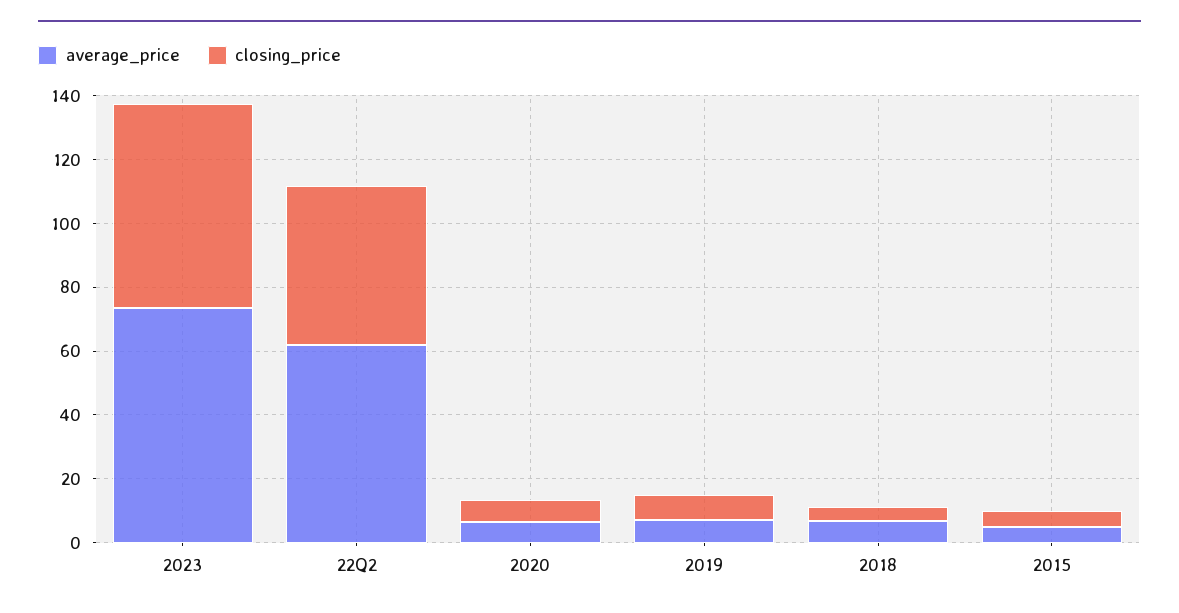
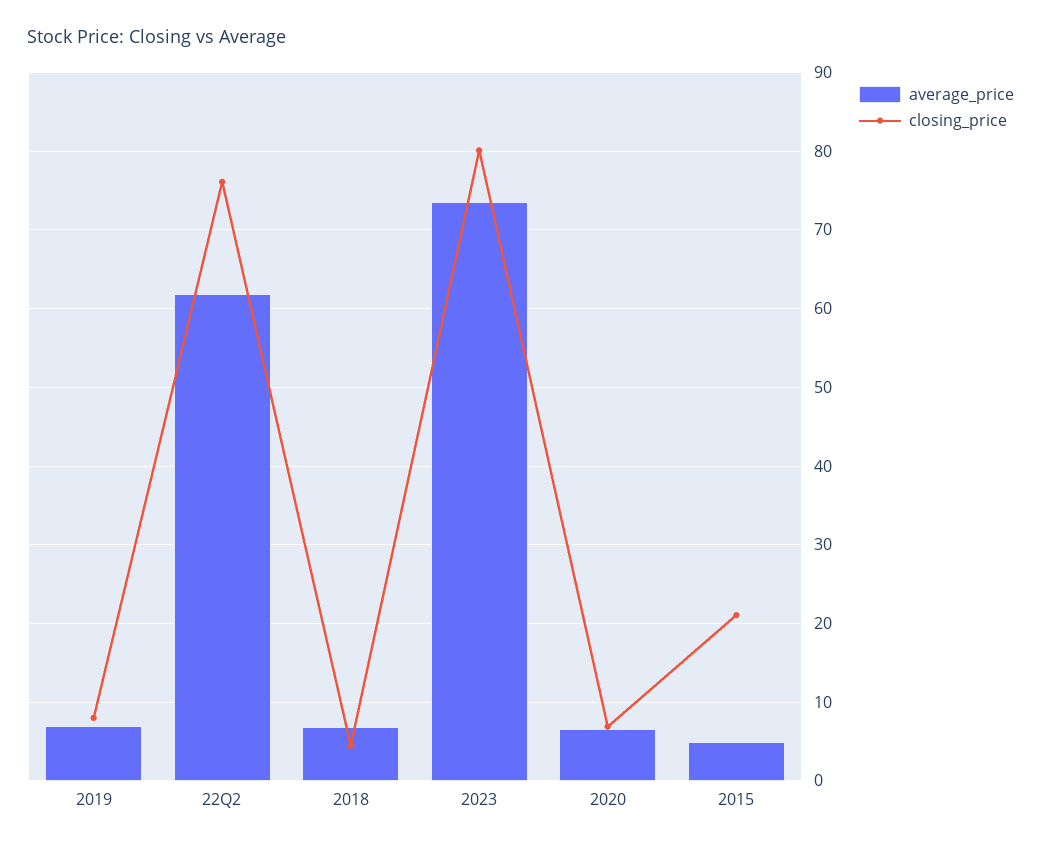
closing_price, 2023: 65 -> 80
closing_price, 22Q2: 50 -> 76
closing_price, 2015: 5 -> 21

